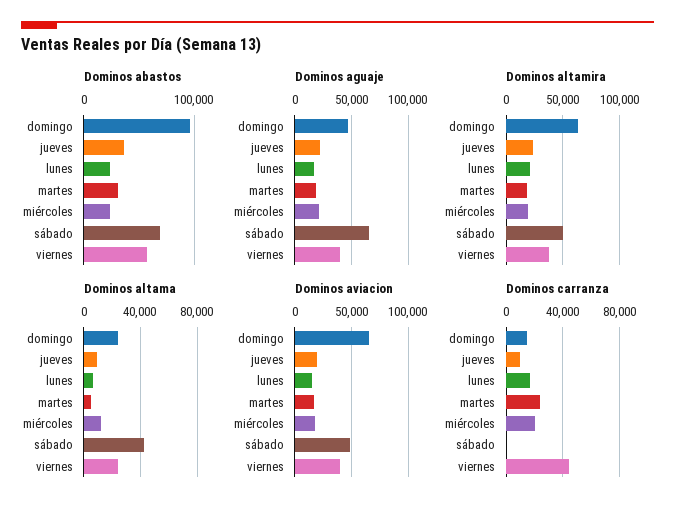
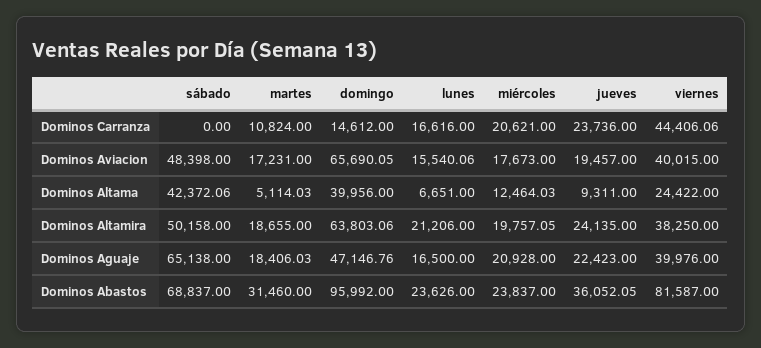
Dominos abastos, viernes: 60000 -> 81587
Dominos altama, domingo: 25000 -> 39956
Dominos carranza, jueves: 10000 -> 23736
Dominos carranza, martes: 25000 -> 10824

